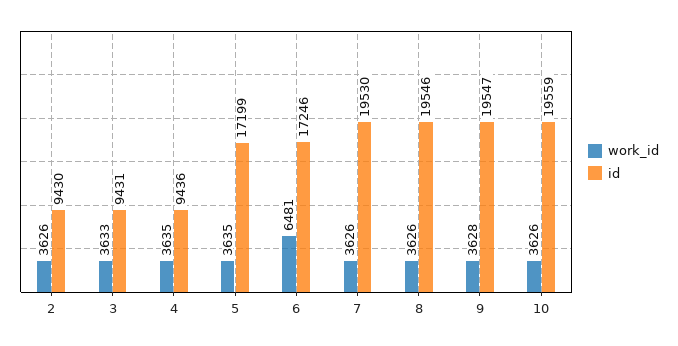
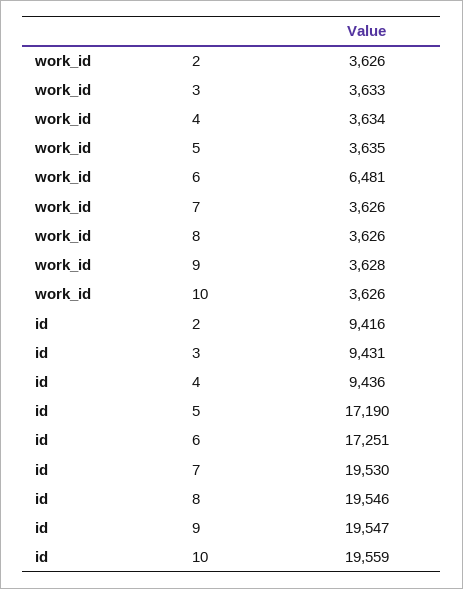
id, 2: 9430 -> 9416
work_id, 4: 3635 -> 3634
id, 5: 17199 -> 17190
id, 6: 17246 -> 17251

